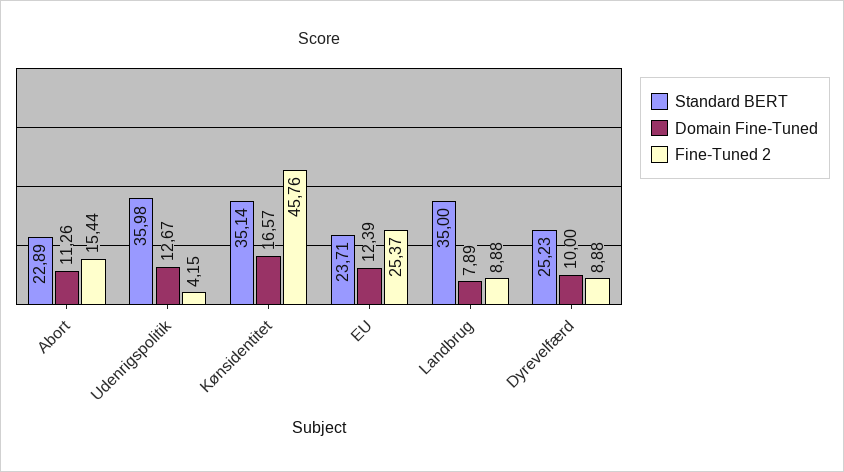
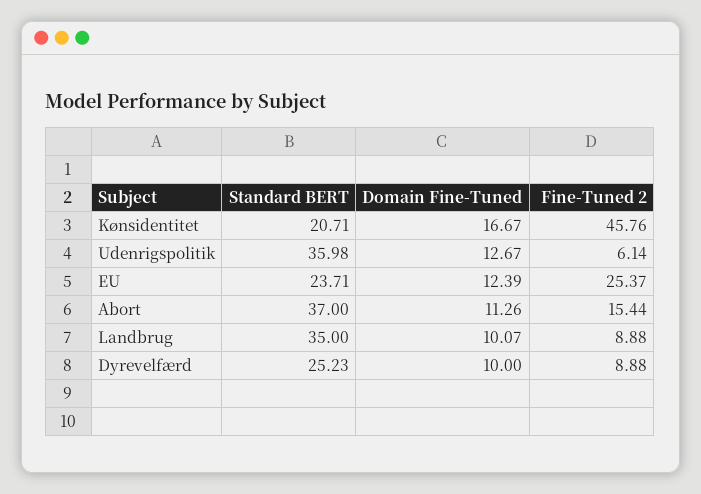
Standard BERT, Abort: 22.89 -> 37
Fine-Tuned 2, Udenrigspolitik: 4.15 -> 6.14
Standard BERT, Kønsidentitet: 35.14 -> 20.71
Domain Fine-Tuned, Kønsidentitet: 16.57 -> 16.67
Domain Fine-Tuned, Landbrug: 7.89 -> 10.07

